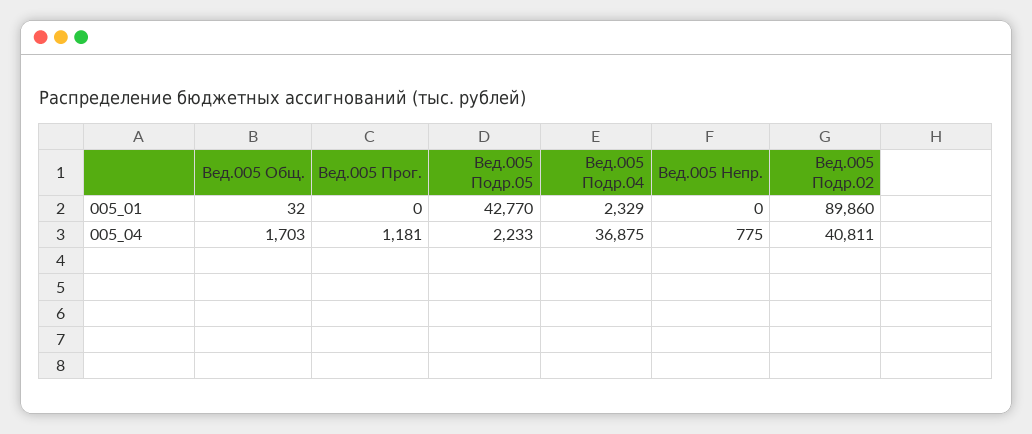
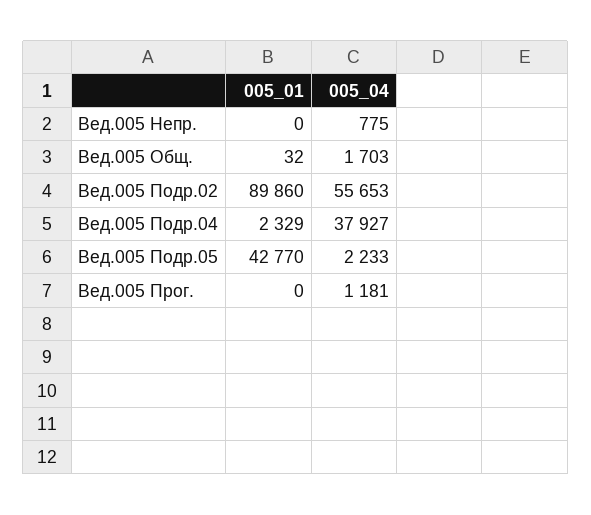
Вед.005 Подр.04, 005_04: 36875 -> 37927
Вед.005 Подр.02, 005_04: 40811 -> 55653

